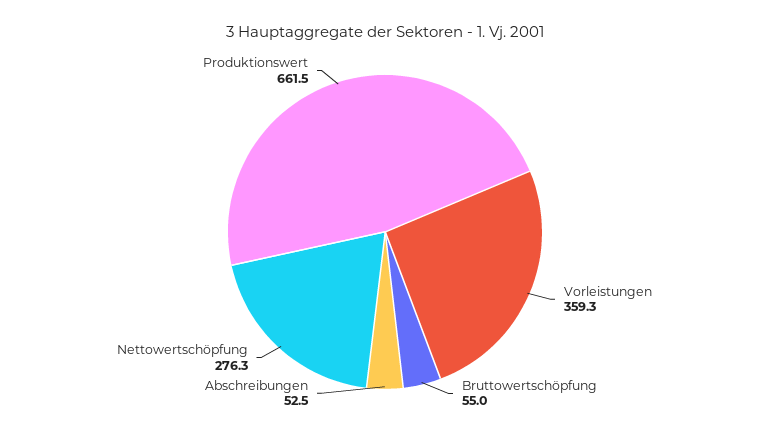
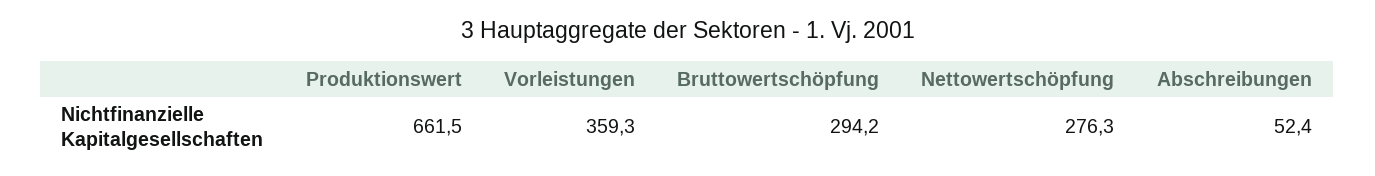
Bruttowertschöpfung: 55 -> 294.2
Abschreibungen: 52.5 -> 52.4

